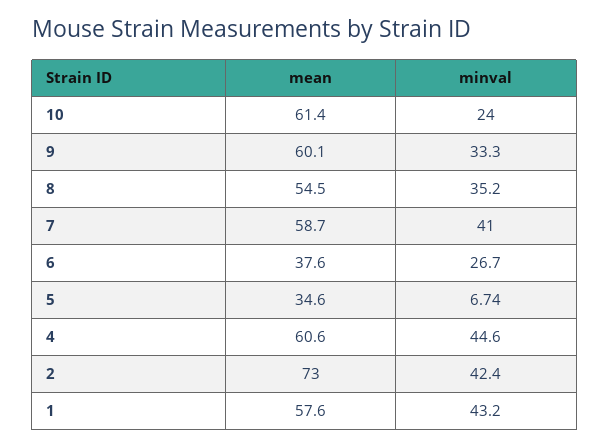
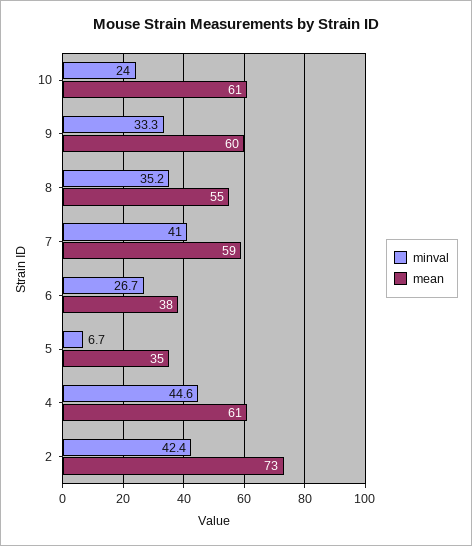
mean, 1: 57.6 -> none
minval, 1: 43.2 -> none

